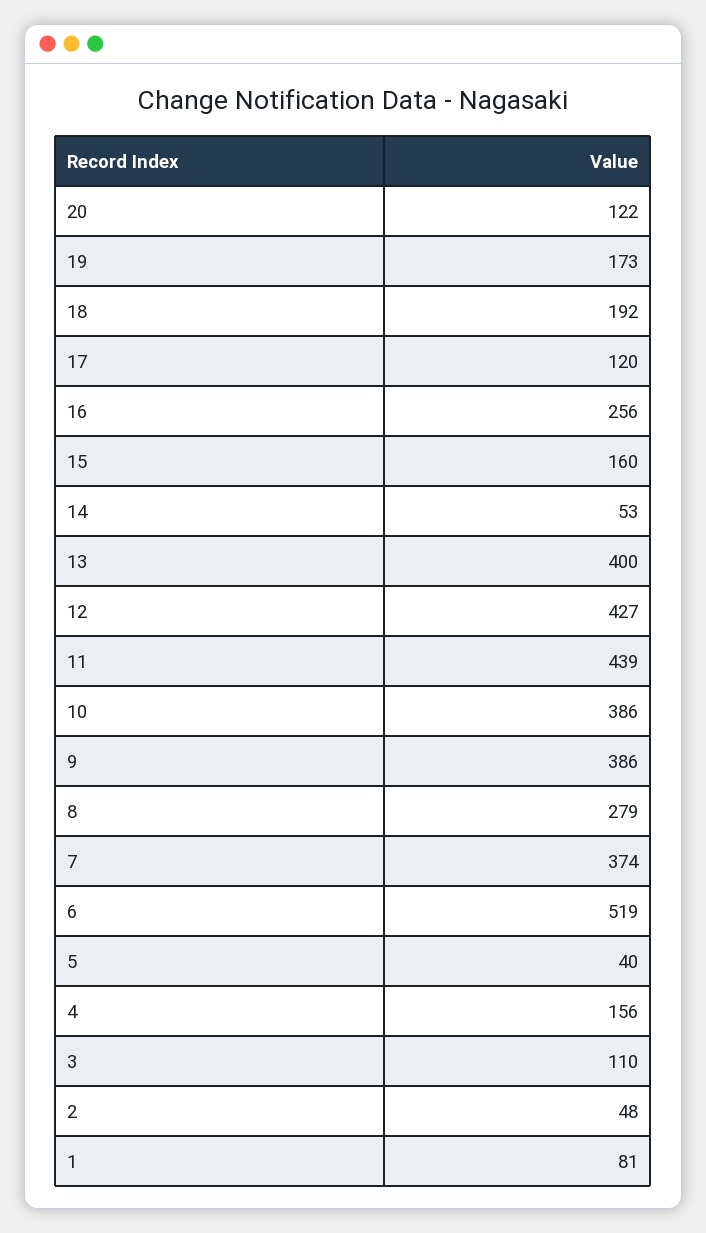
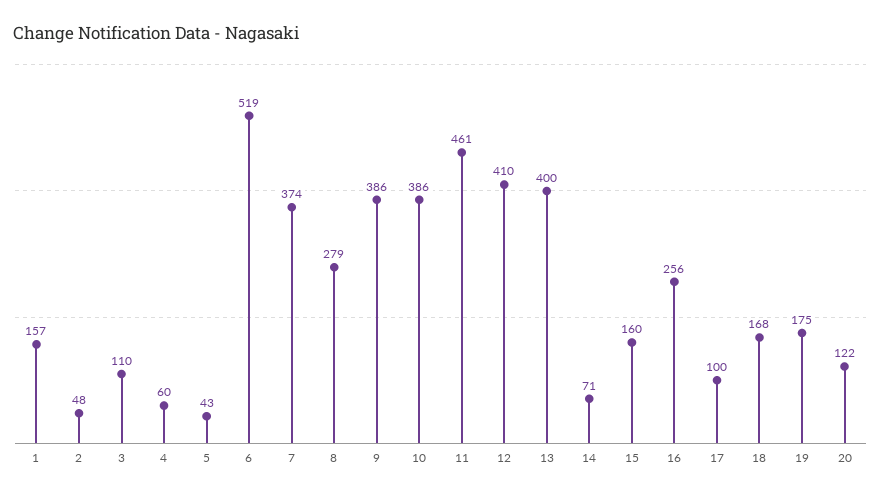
19: 173 -> 175
18: 192 -> 168
17: 120 -> 100
14: 53 -> 71
12: 427 -> 410
11: 439 -> 461
5: 40 -> 43
4: 156 -> 60
1: 81 -> 157

